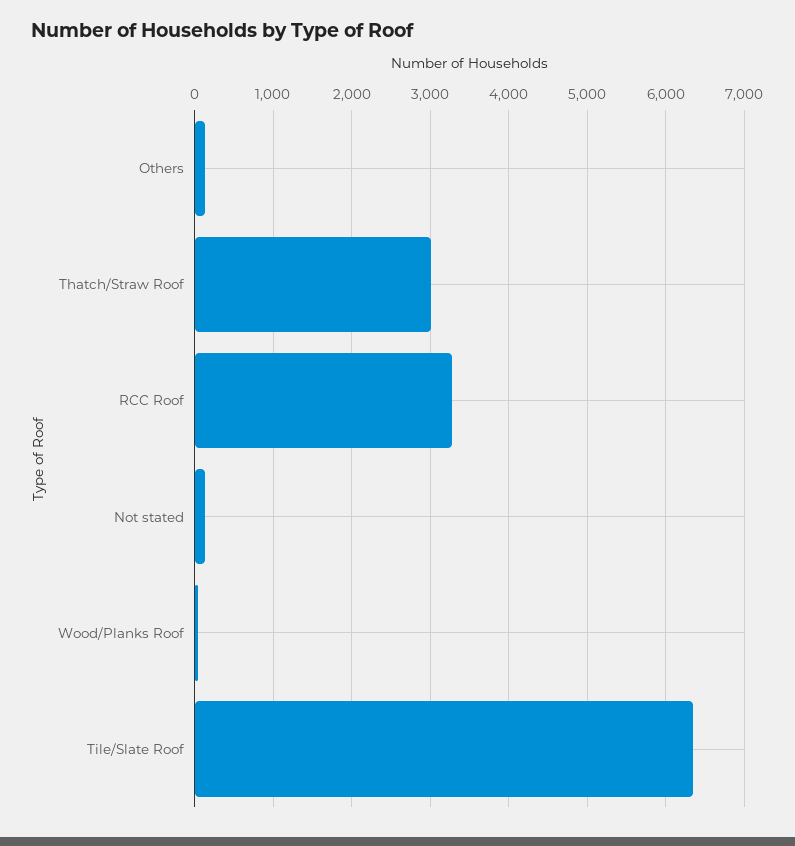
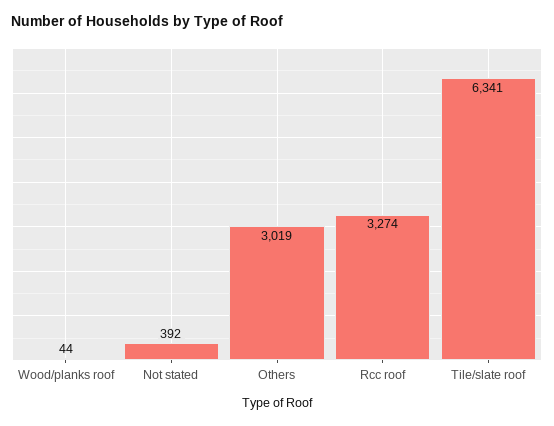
Others: 100 -> 3019
Thatch/Straw Roof: 3000 -> none
Not stated: 100 -> 392

